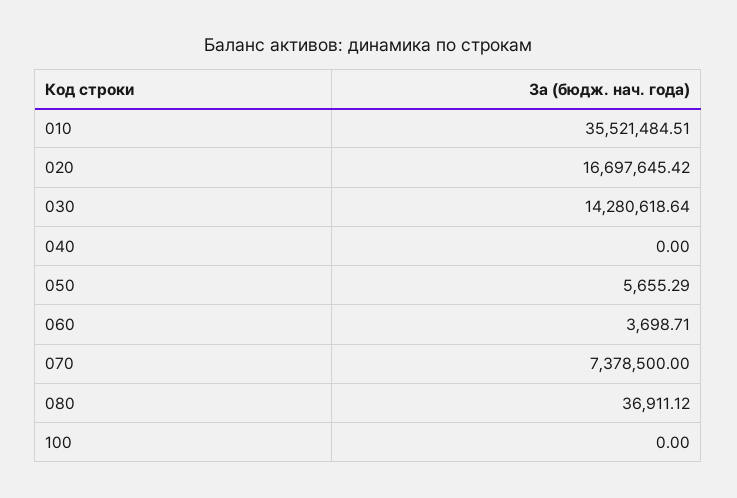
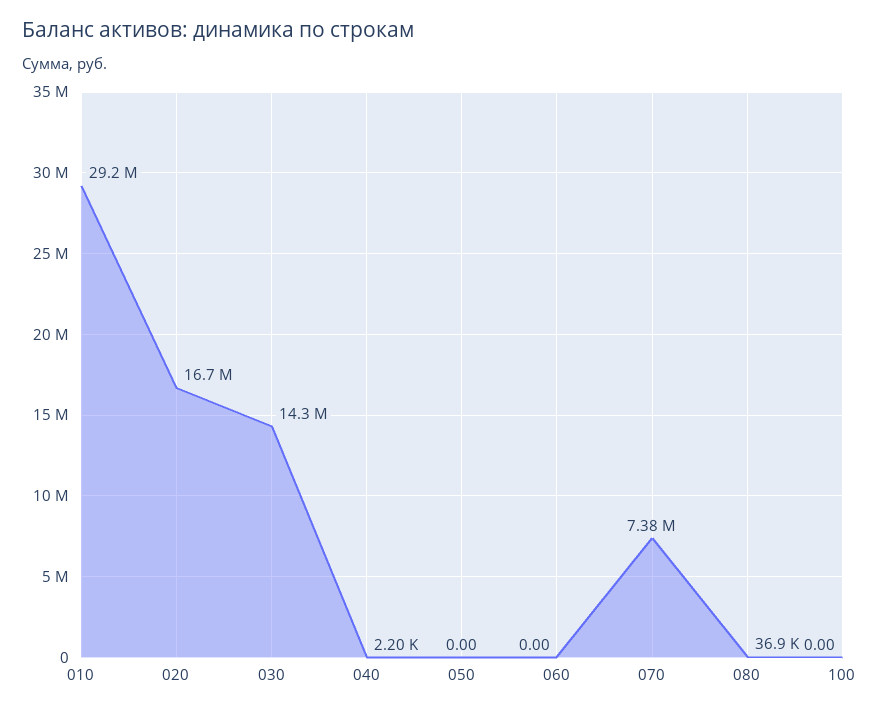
010: 35521484.51 -> 29200000
040: 0 -> 2200
050: 5655.29 -> 0
060: 3698.71 -> 0

